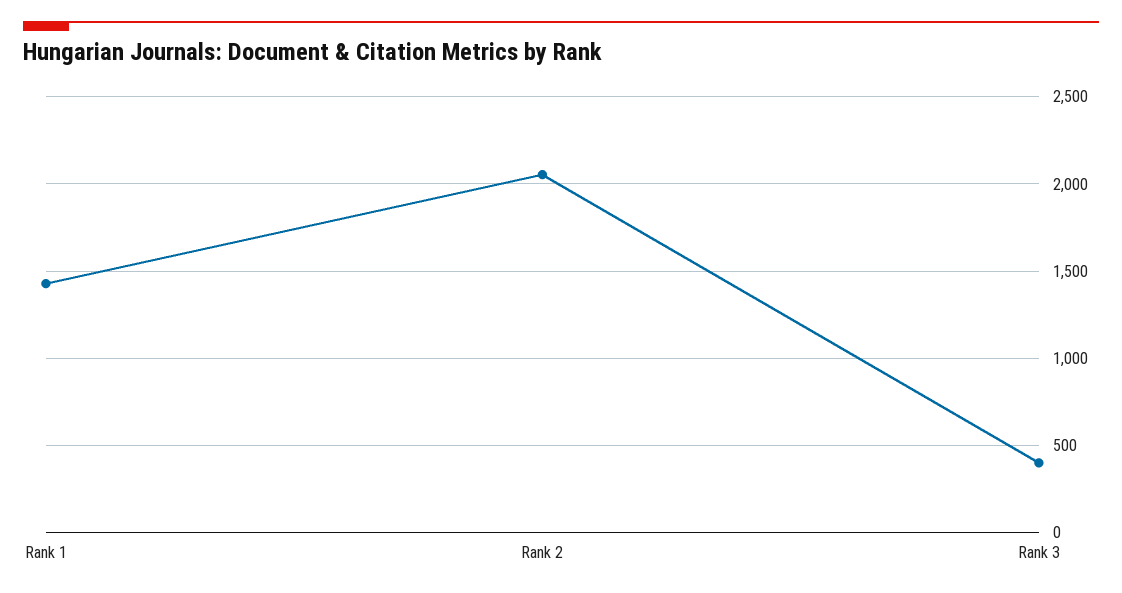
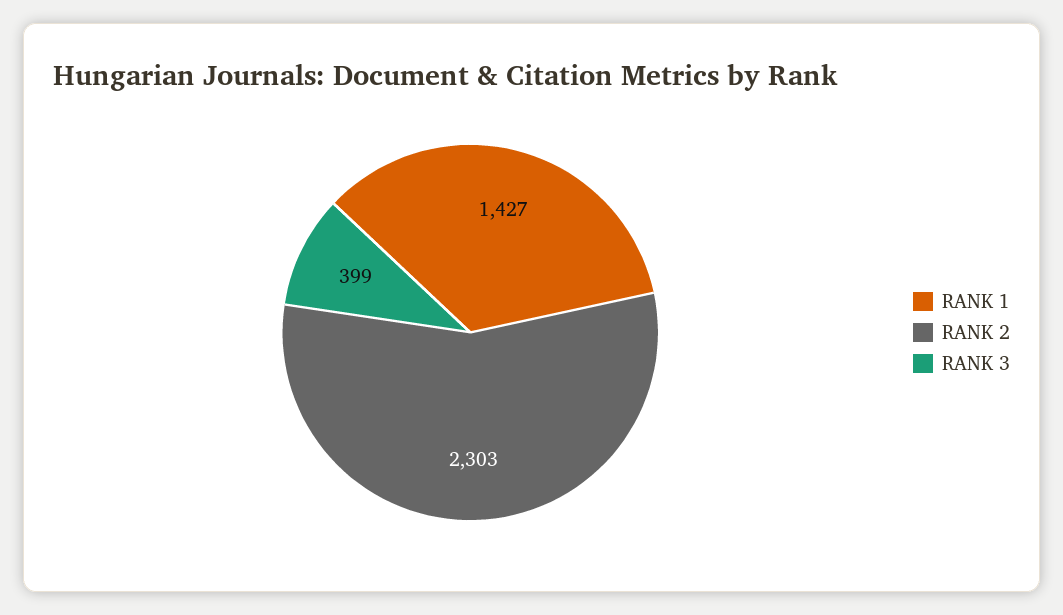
Rank 2: 2050 -> 2303

